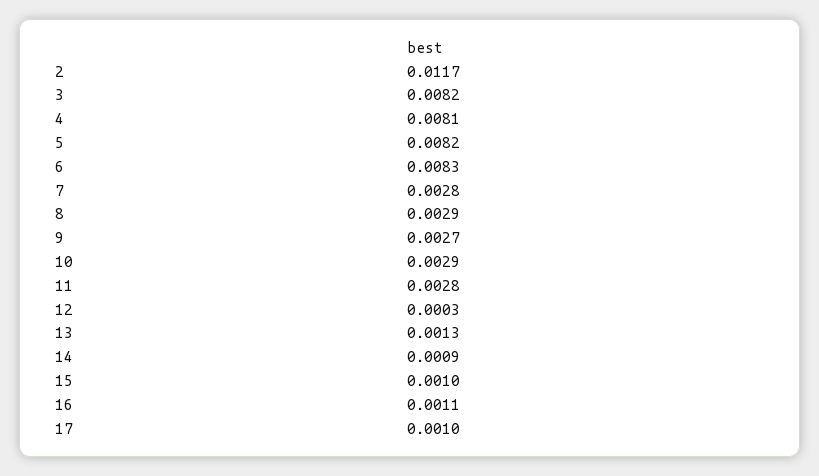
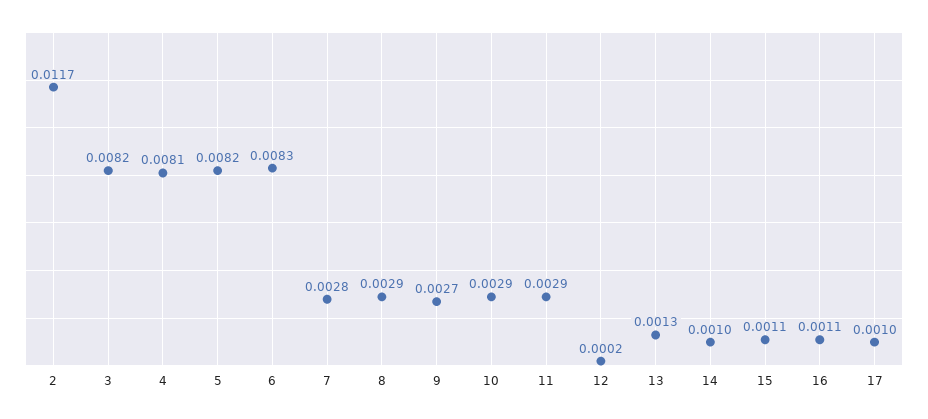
11: 0.0028 -> 0.0029
12: 0.0003 -> 0.0002
14: 0.0009 -> 0.001
15: 0.001 -> 0.0011

